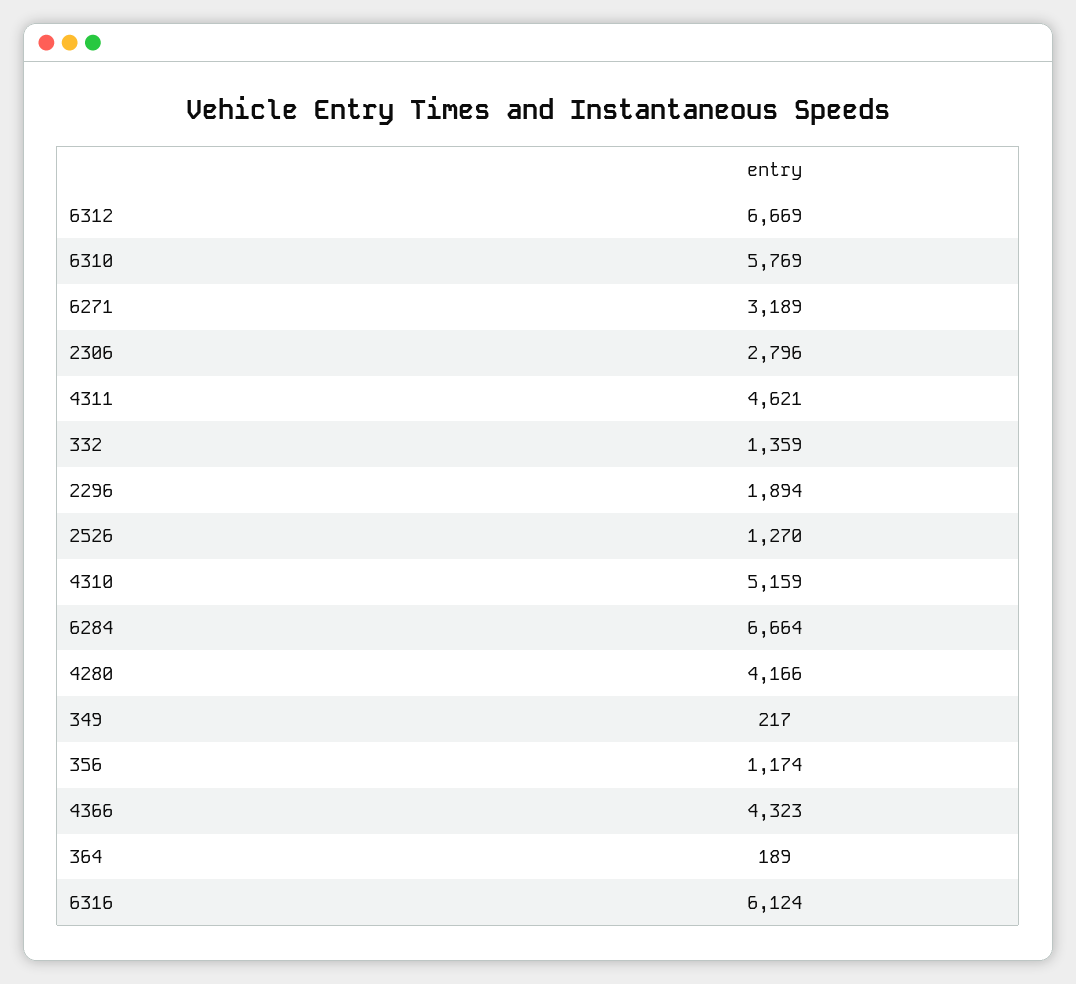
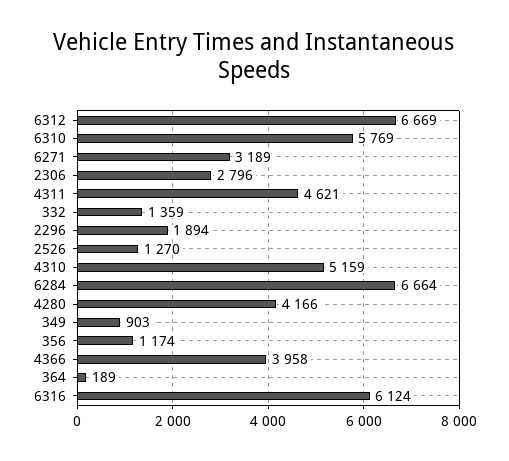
349: 217 -> 903
4366: 4323 -> 3958

